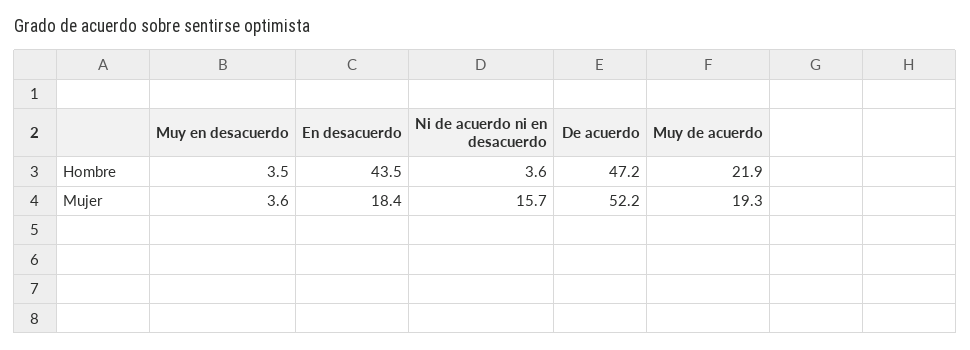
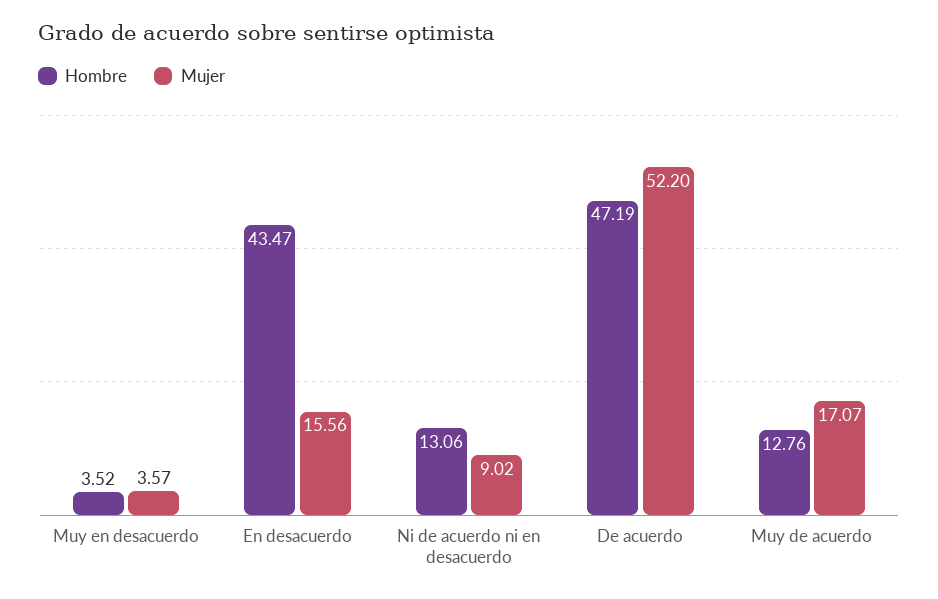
Hombre, Ni de acuerdo ni en desacuerdo: 3.6 -> 13.06
Hombre, Muy de acuerdo: 21.9 -> 12.76
Mujer, En desacuerdo: 18.4 -> 15.56
Mujer, Ni de acuerdo ni en desacuerdo: 15.7 -> 9.02
Mujer, Muy de acuerdo: 19.3 -> 17.07

